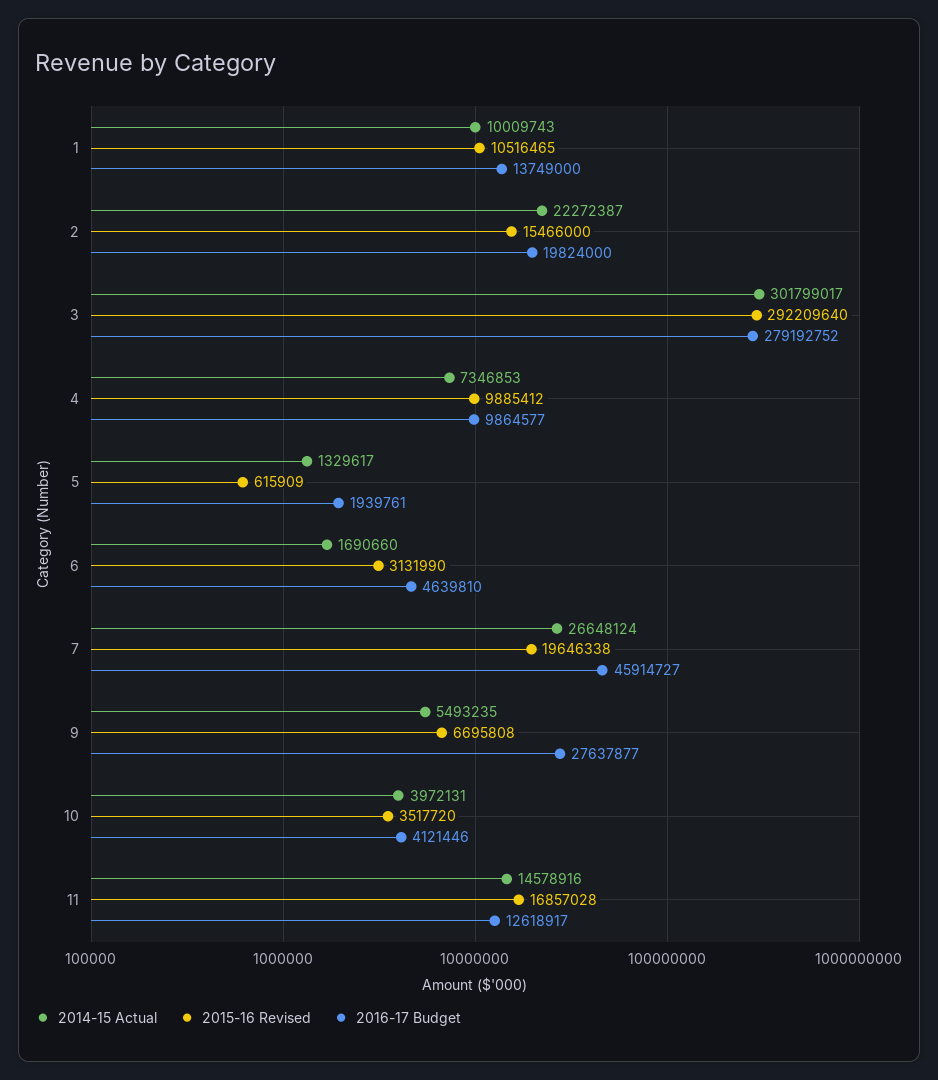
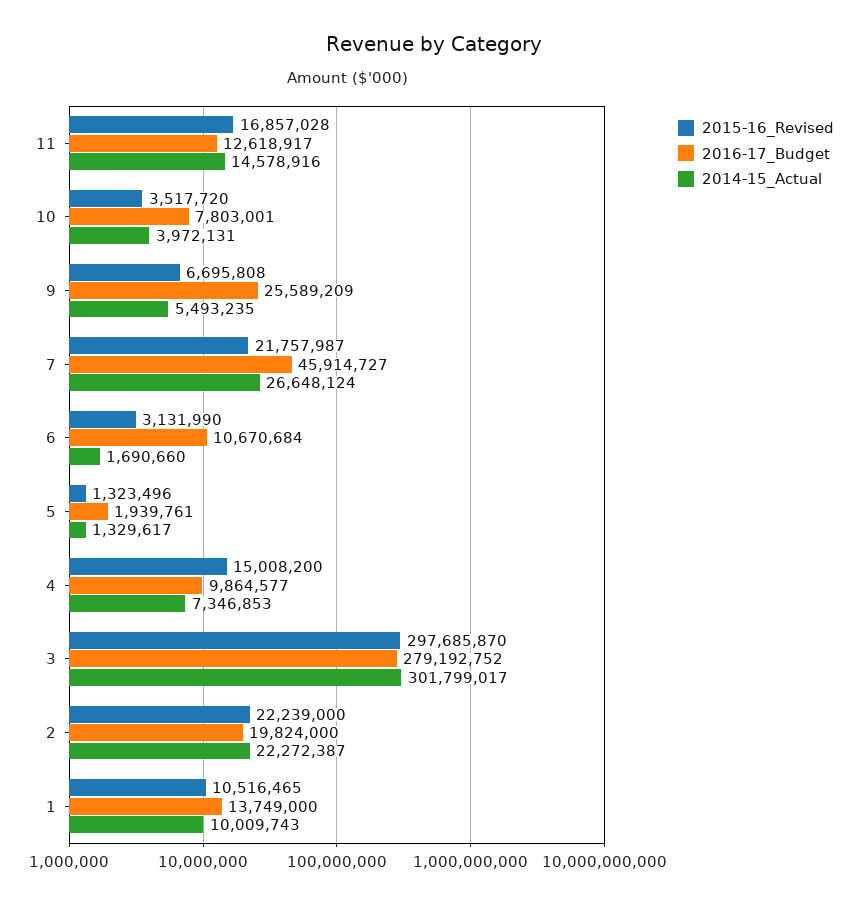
2015-16 Revised, 2: 15466000 -> 22239000
2015-16 Revised, 3: 292209640 -> 297685870
2015-16 Revised, 4: 9885412 -> 15008200
2015-16 Revised, 5: 615909 -> 1323496
2016-17 Budget, 6: 4639810 -> 10670684
2015-16 Revised, 7: 19646338 -> 21757987
2016-17 Budget, 9: 27637877 -> 25589209
2016-17 Budget, 10: 4121446 -> 7803001

